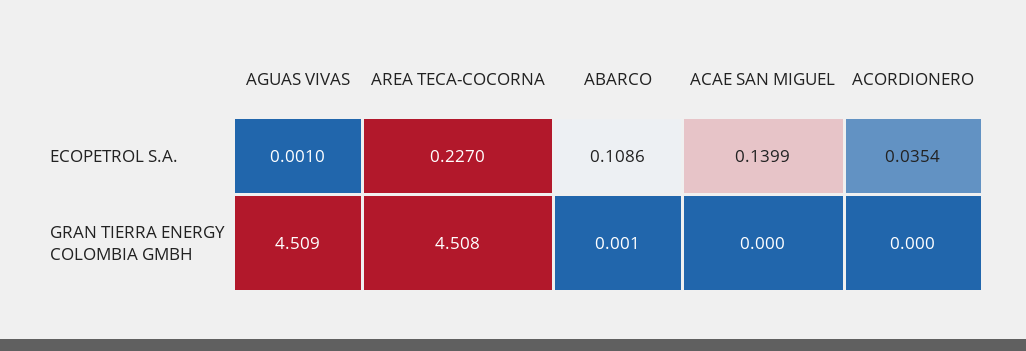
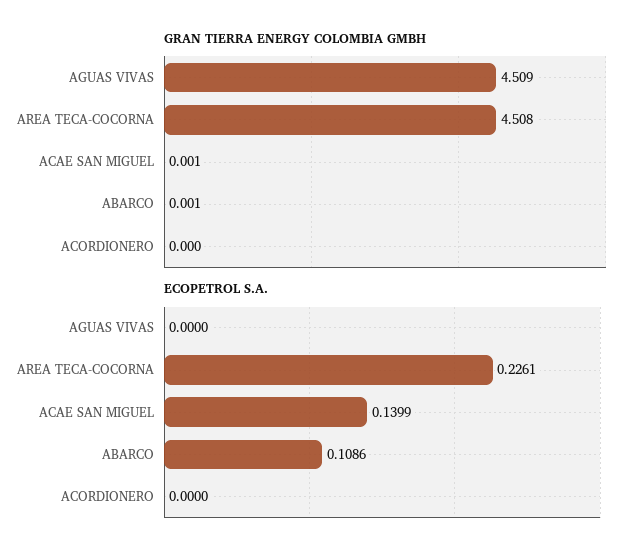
ECOPETROL S.A., AGUAS VIVAS: 0.001 -> 0
ECOPETROL S.A., AREA TECA-COCORNA: 0.227 -> 0.2261
ECOPETROL S.A., ACORDIONERO: 0.0354 -> 0
GRAN TIERRA ENERGY COLOMBIA GMBH, ACAE SAN MIGUEL: 0 -> 0.001

